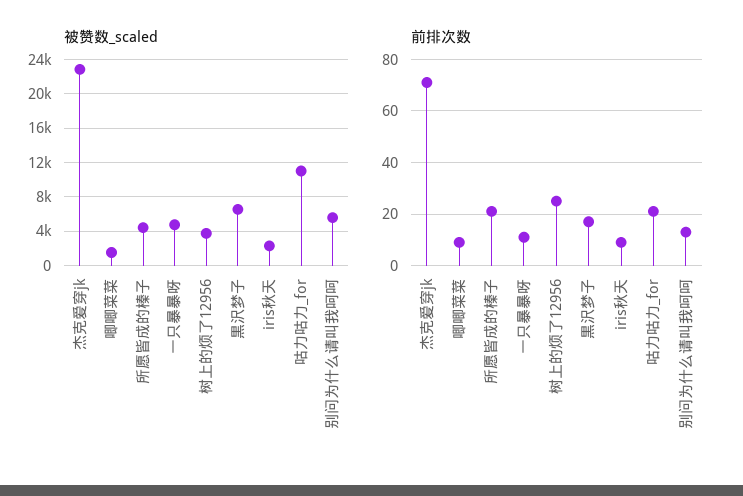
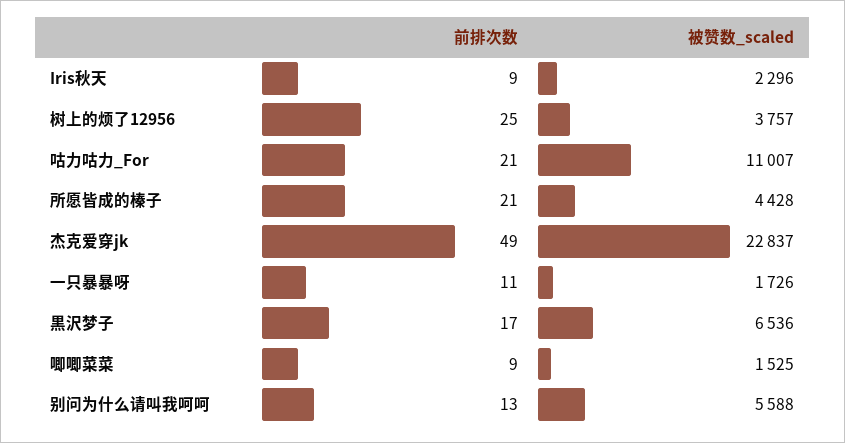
被赞数_scaled, 一只暴暴呀: 5000 -> 1726
前排次数, 杰克爱穿jk: 70 -> 49

